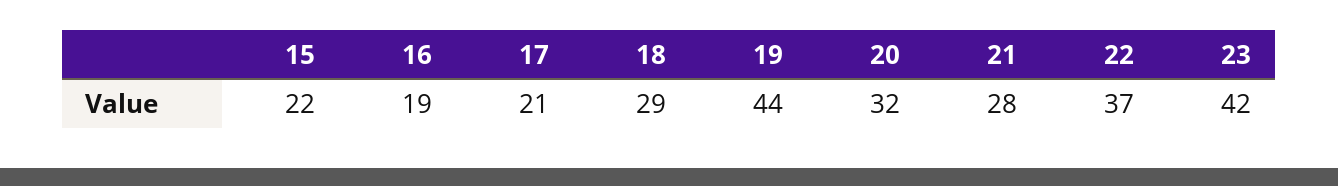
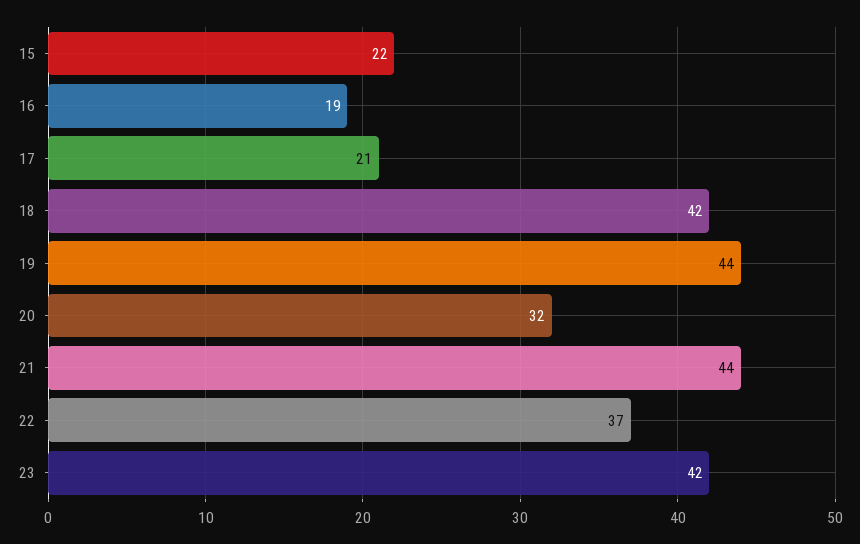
18: 29 -> 42
21: 28 -> 44

